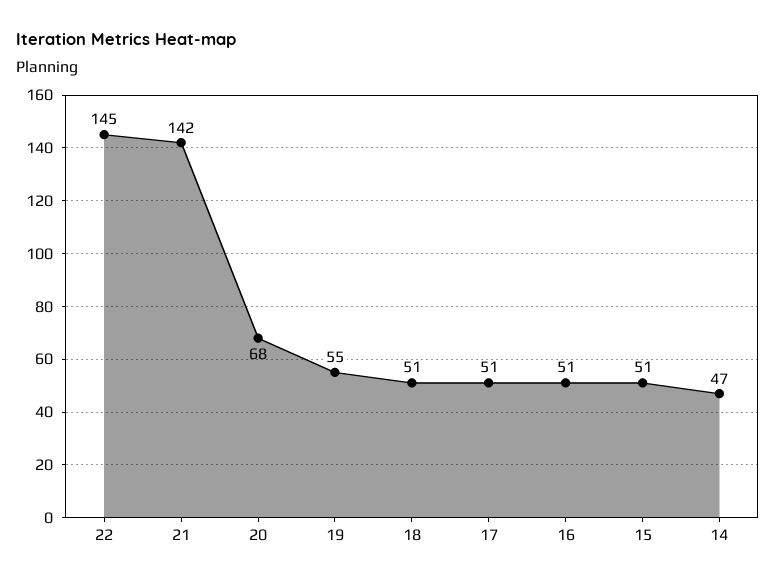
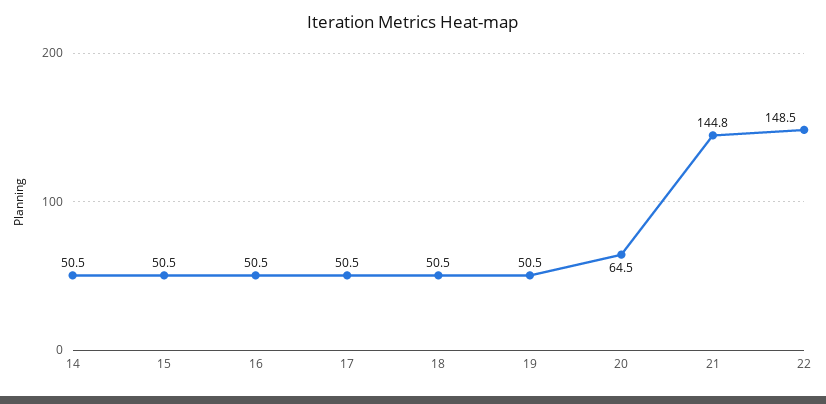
22: 145 -> 148.5
21: 142 -> 144.8
20: 68 -> 64.5
19: 55 -> 50.5
14: 47 -> 50.5

